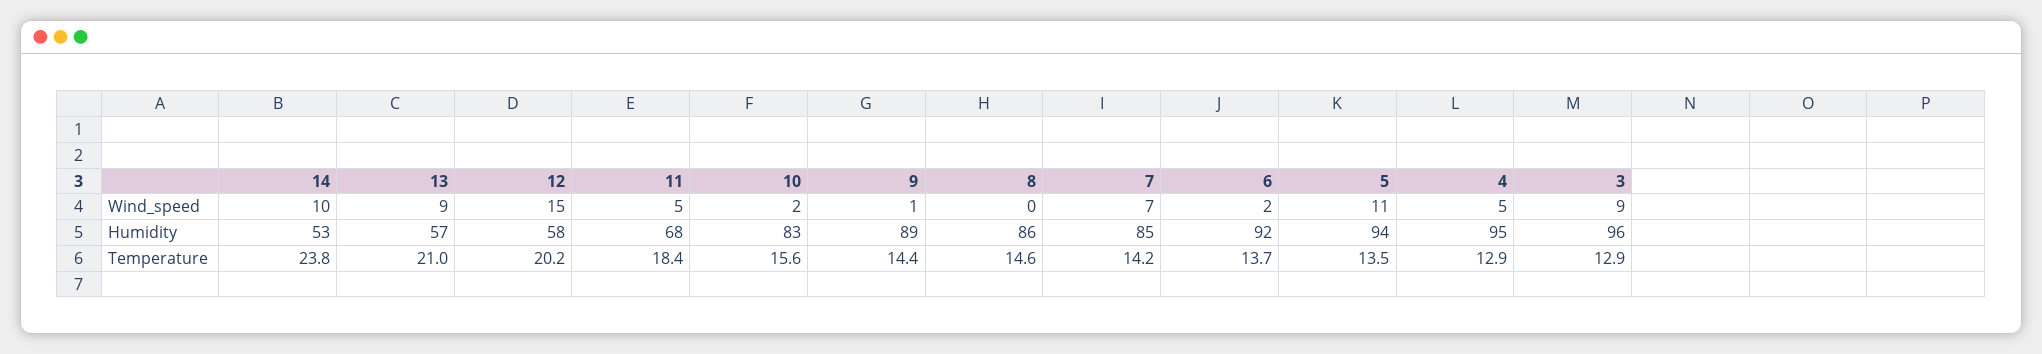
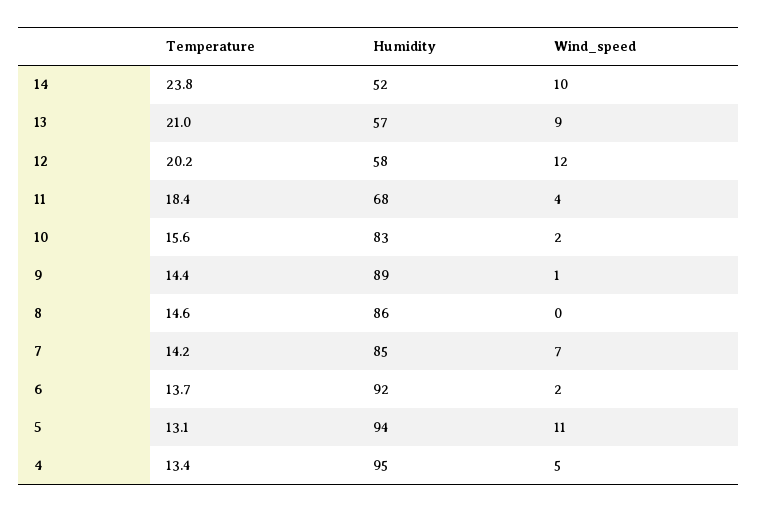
12, Wind_speed: 15 -> 12
11, Wind_speed: 5 -> 4
3, Wind_speed: 9 -> none
14, Humidity: 53 -> 52
3, Humidity: 96 -> none
5, Temperature: 13.5 -> 13.1
4, Temperature: 12.9 -> 13.4
3, Temperature: 12.9 -> none

